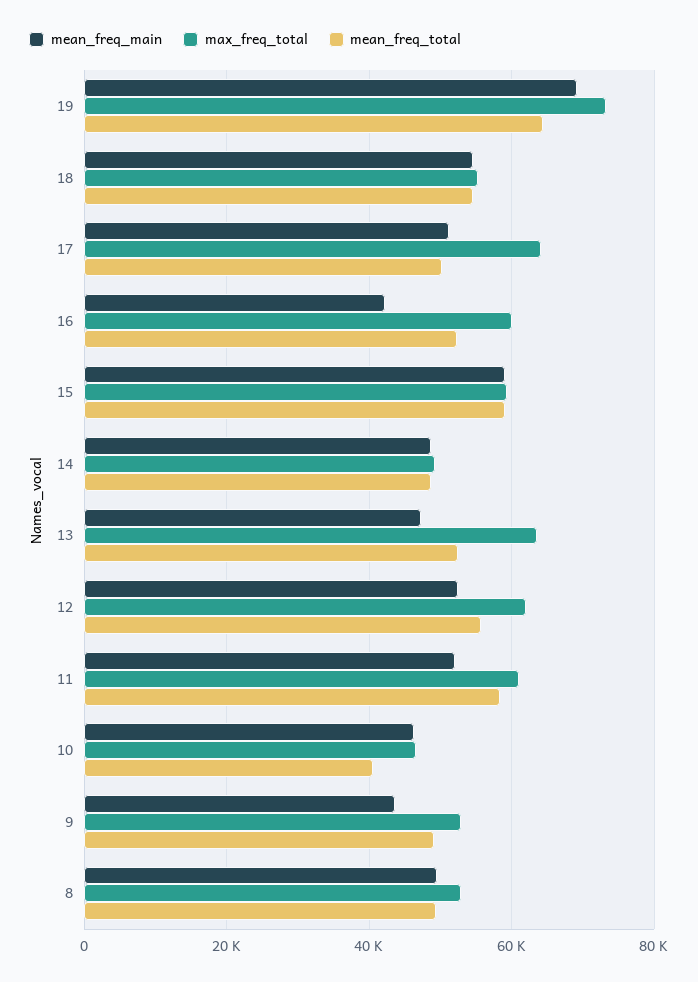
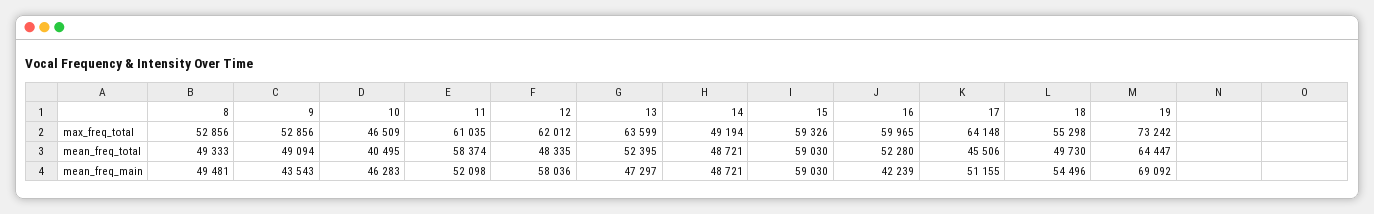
mean_freq_total, 18: 54000 -> 49730
mean_freq_total, 17: 50000 -> 45506
mean_freq_main, 12: 52000 -> 58036
mean_freq_total, 12: 56000 -> 48335

